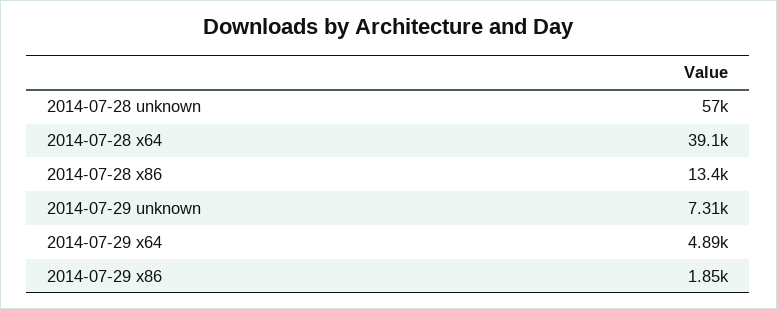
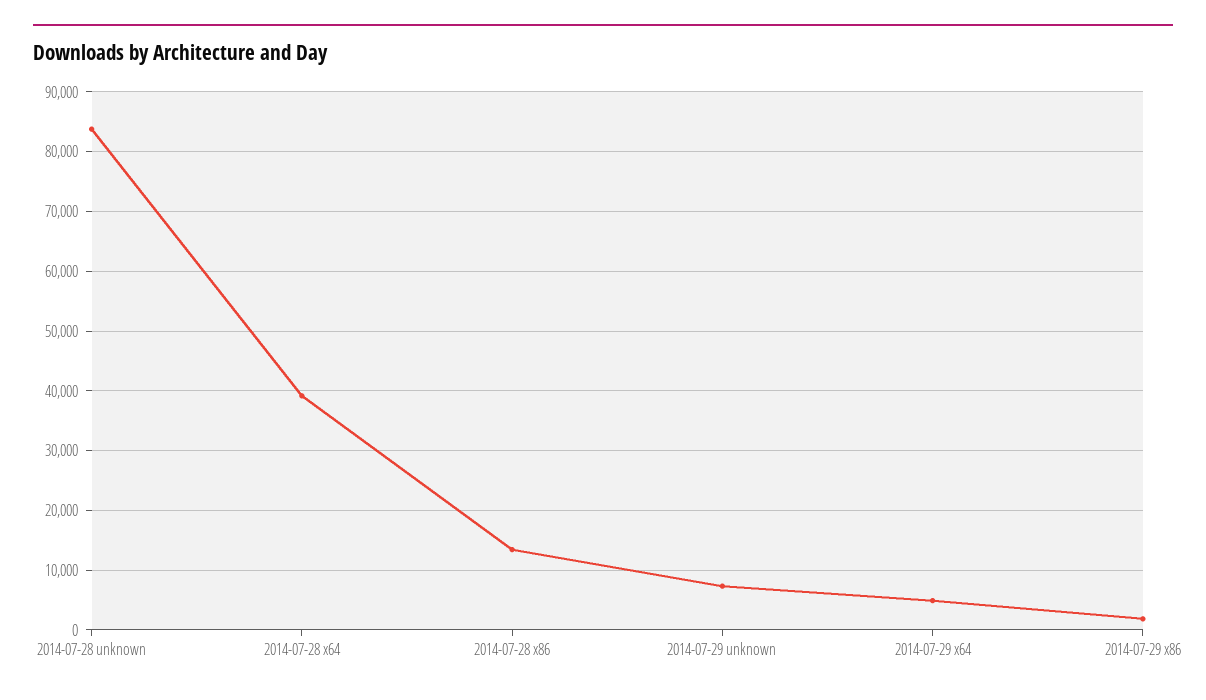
2014-07-28 unknown: 57000 -> 84000

